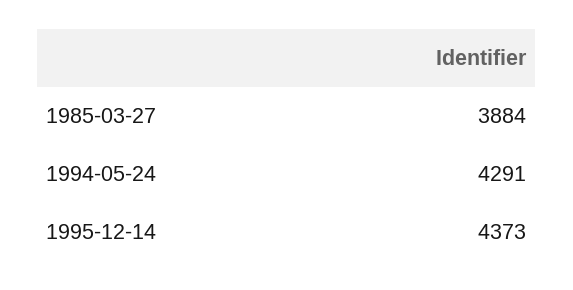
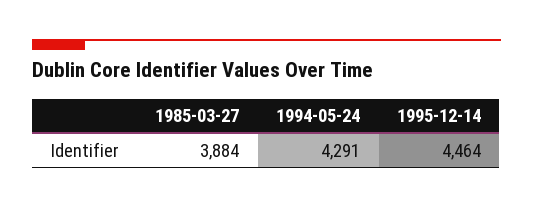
1995-12-14: 4373 -> 4464

